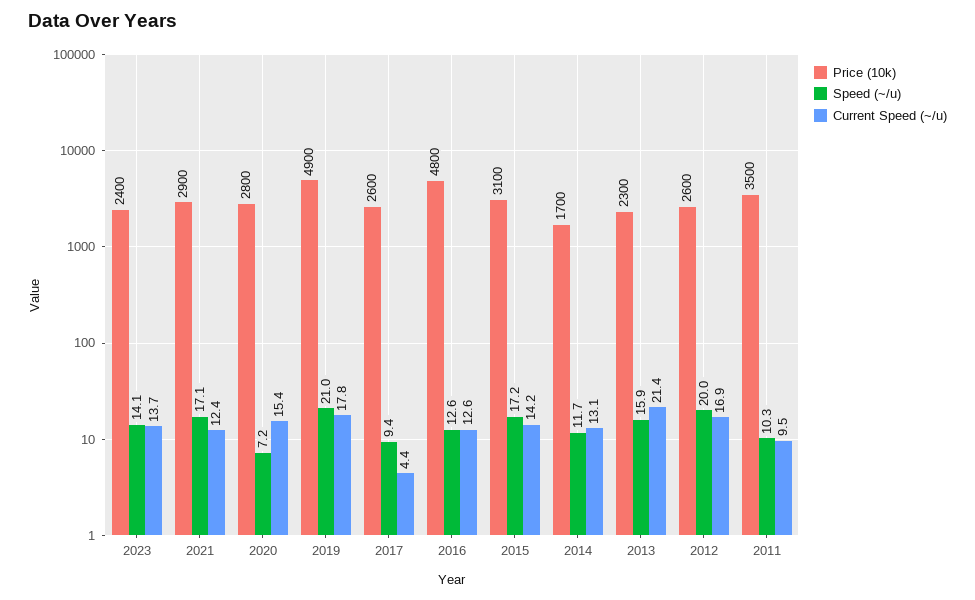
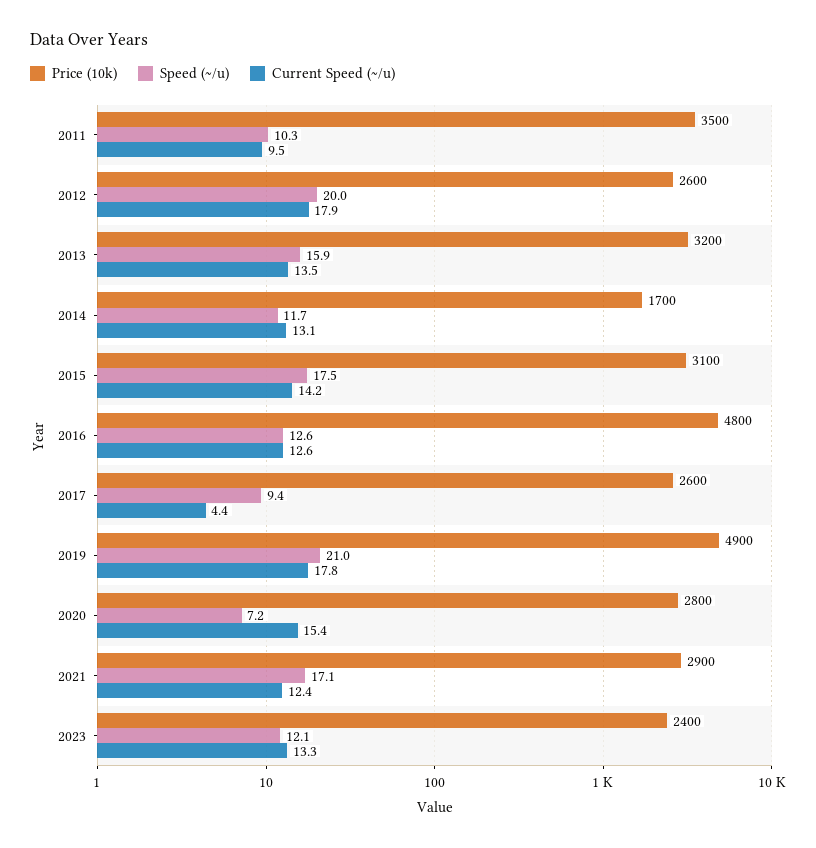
Speed (~/u), 2023: 14.1 -> 12.1
Current Speed (~/u), 2023: 13.7 -> 13.3
Speed (~/u), 2015: 17.2 -> 17.5
Price (10k), 2013: 2300 -> 3200
Current Speed (~/u), 2013: 21.4 -> 13.5
Current Speed (~/u), 2012: 16.9 -> 17.9

